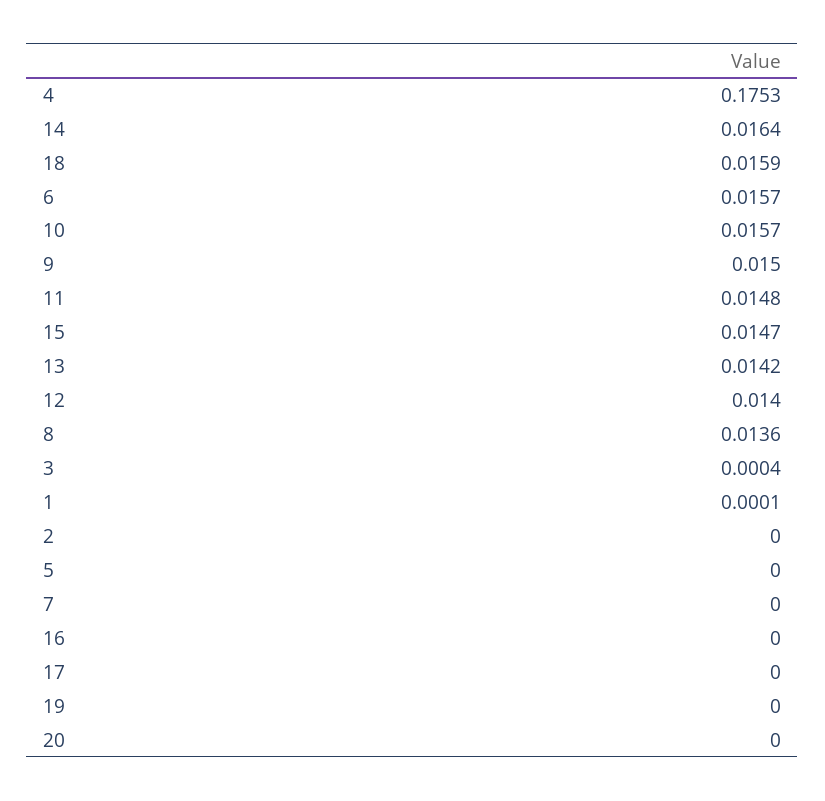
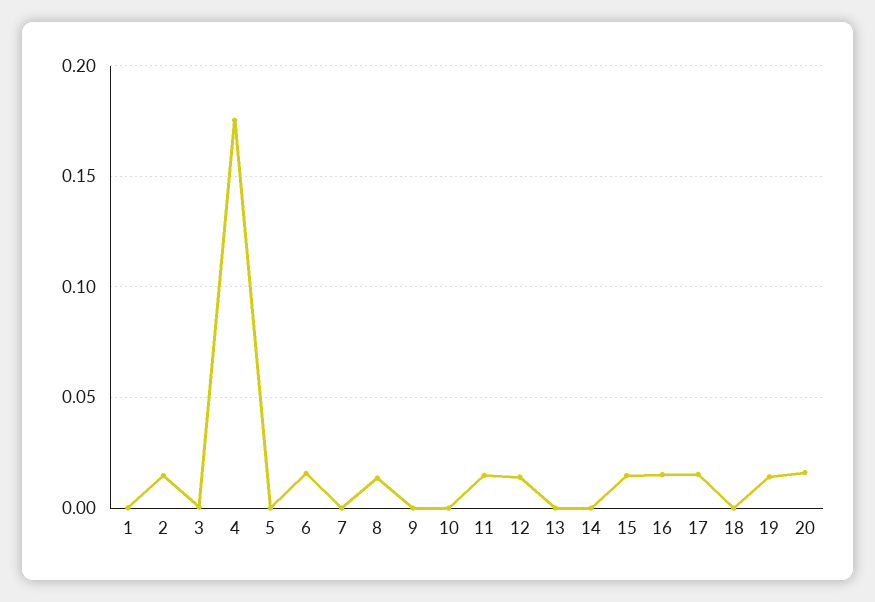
14: 0.0164 -> 0
18: 0.0159 -> 0
10: 0.0157 -> 0
9: 0.015 -> 0
13: 0.0142 -> 0
2: 0 -> 0.015
16: 0 -> 0.015
17: 0 -> 0.015
19: 0 -> 0.015
20: 0 -> 0.015

